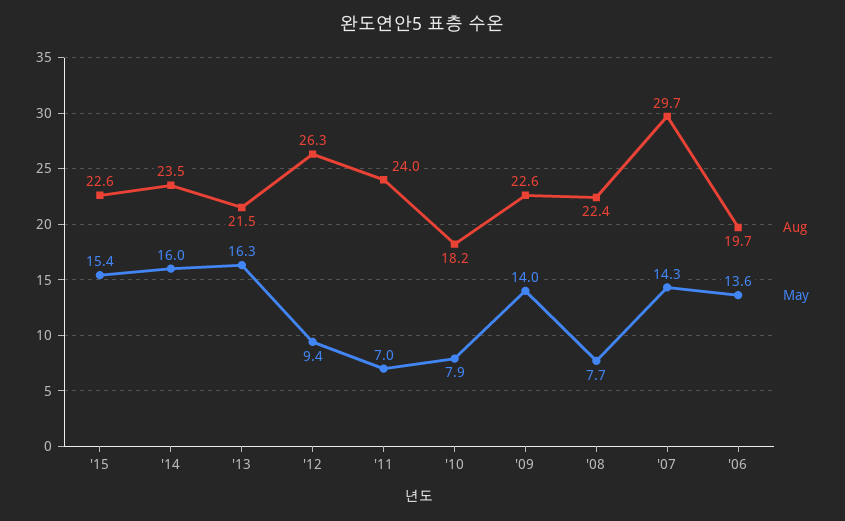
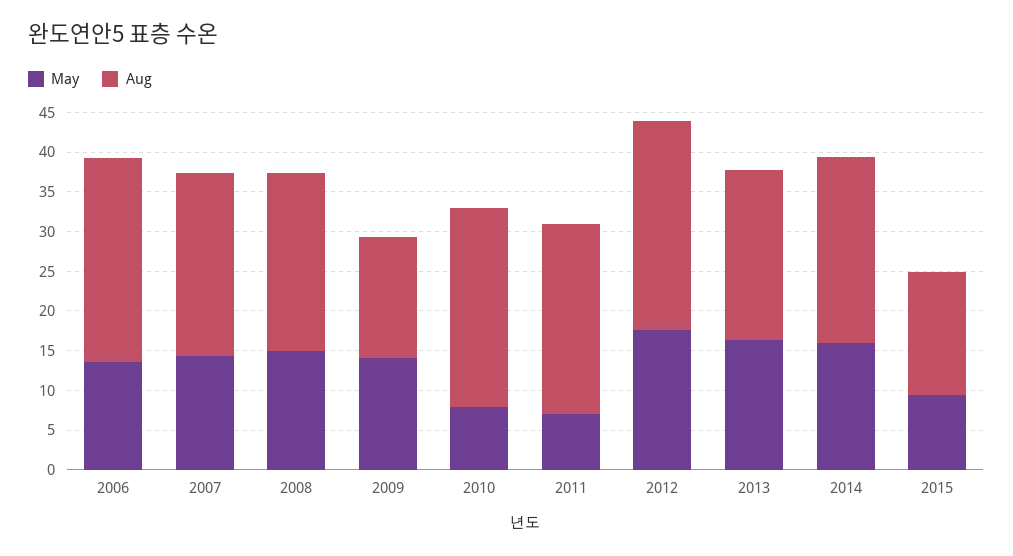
Aug, '15: 22.6 -> 15
May, '15: 15.4 -> 10
May, '12: 9.4 -> 17.5
Aug, '10: 18.2 -> 25
Aug, '09: 22.6 -> 15
May, '08: 7.7 -> 15
Aug, '07: 29.7 -> 22.5
Aug, '06: 19.7 -> 25

